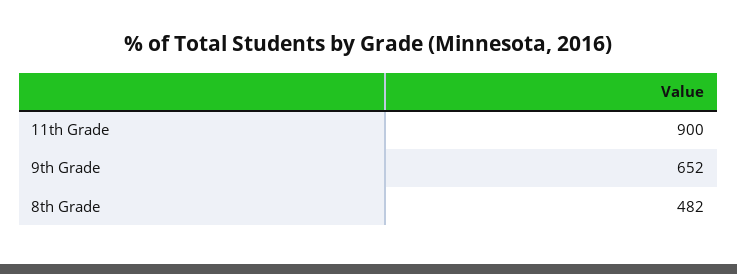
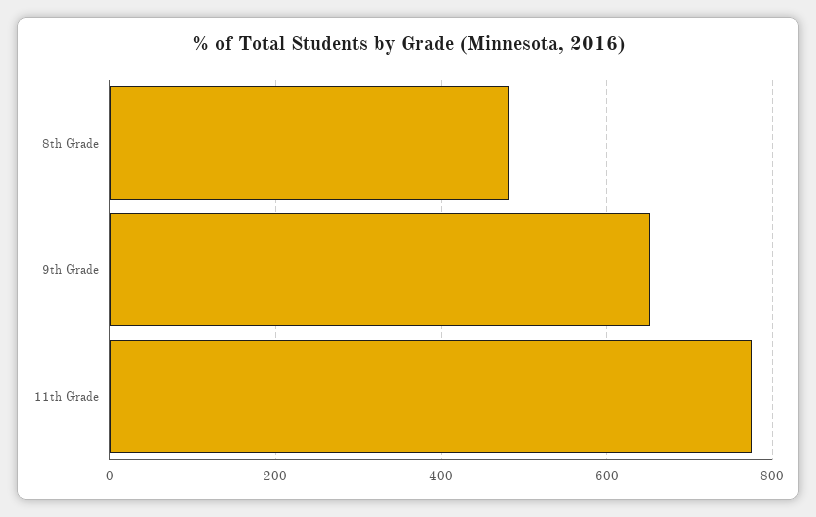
11th Grade: 900 -> 780

